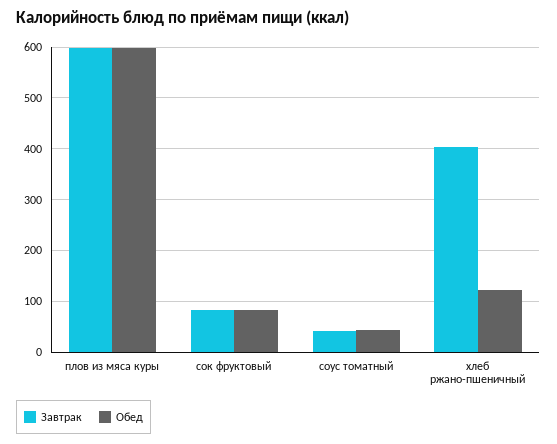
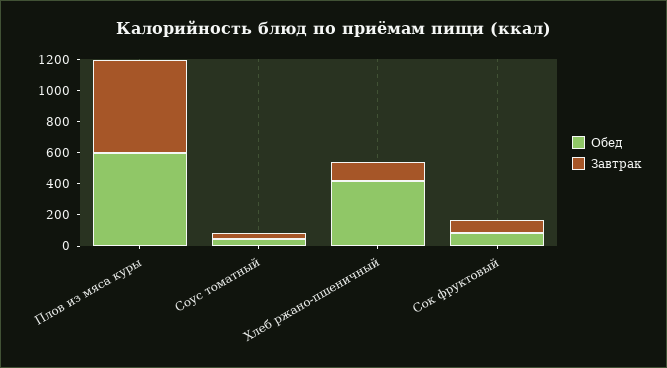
Завтрак, хлеб ржано-пшеничный: 400 -> 100
Обед, хлеб ржано-пшеничный: 120 -> 400

